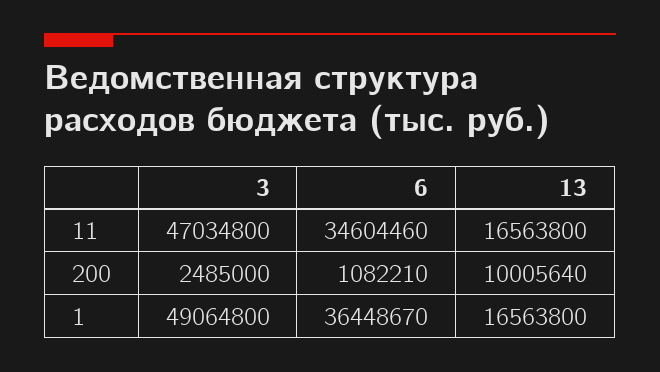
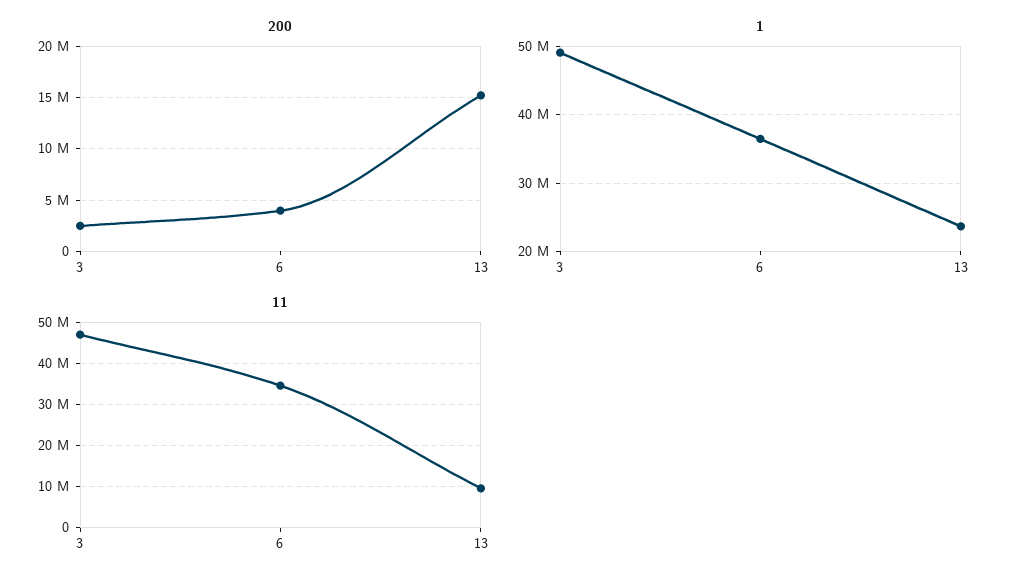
11, 13: 16563800 -> 10000000
200, 6: 1082210 -> 4000000
200, 13: 10005640 -> 15000000
1, 13: 16563800 -> 24000000

